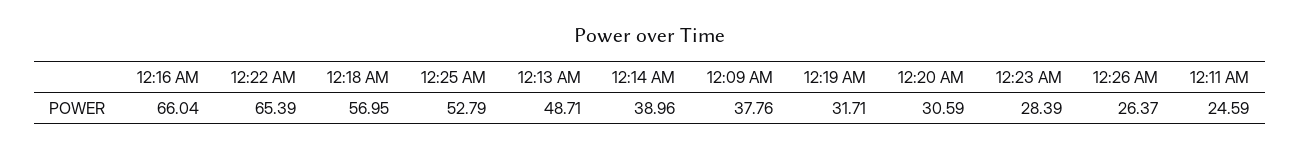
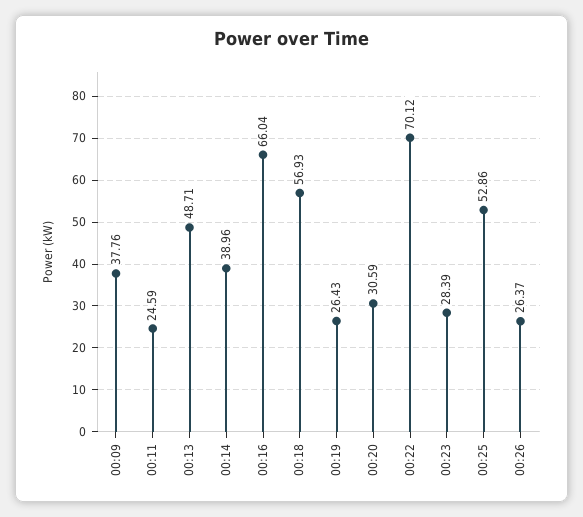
12:22 AM: 65.39 -> 70.12
12:18 AM: 56.95 -> 56.93
12:25 AM: 52.79 -> 52.86
12:19 AM: 31.71 -> 26.43

